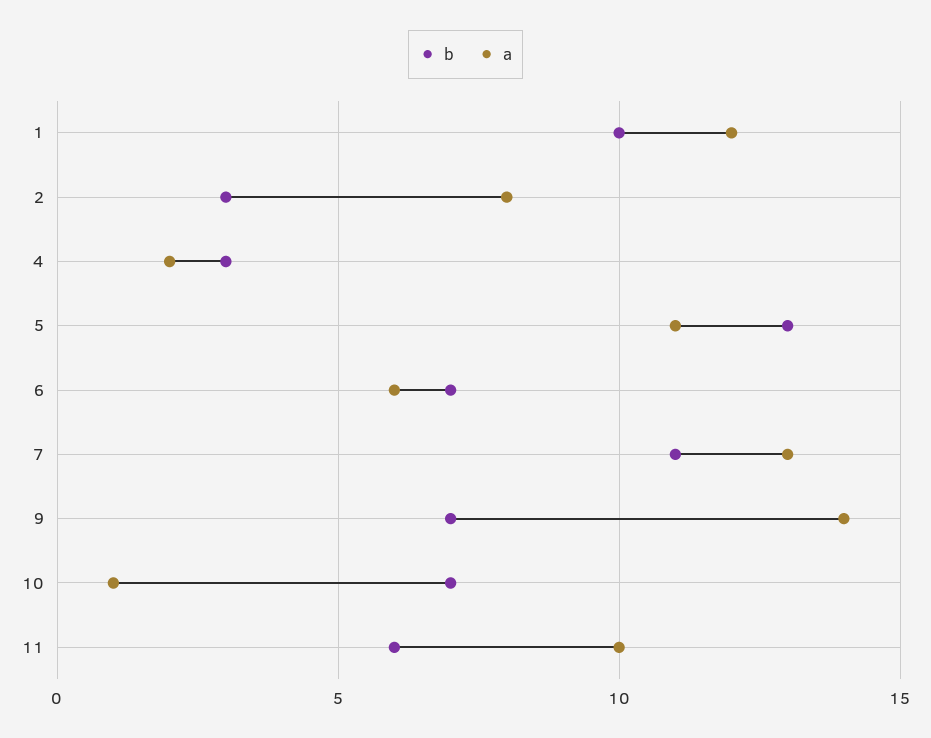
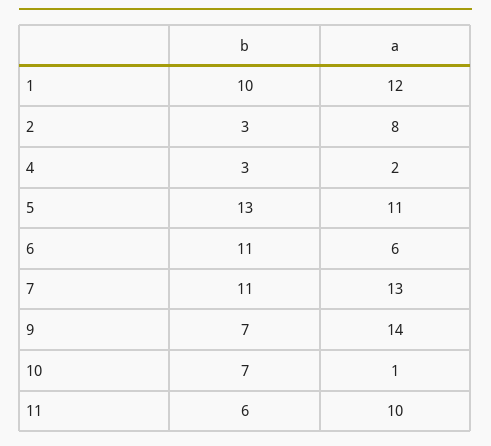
b, 6: 7 -> 11

